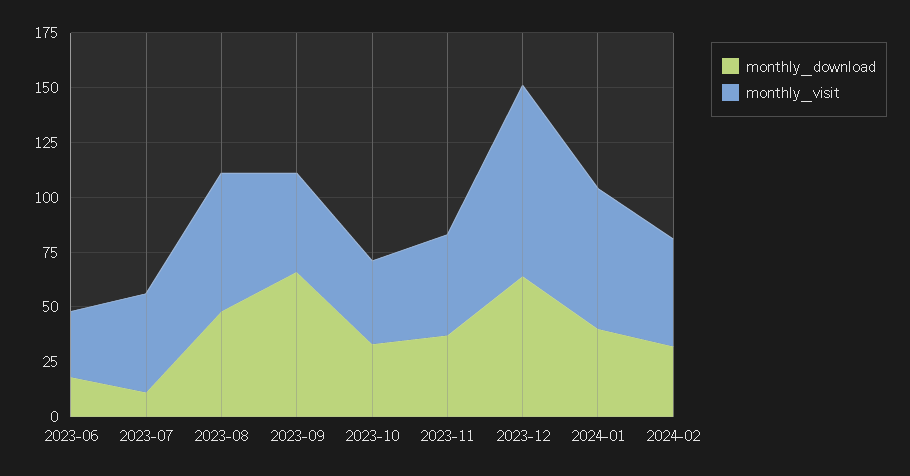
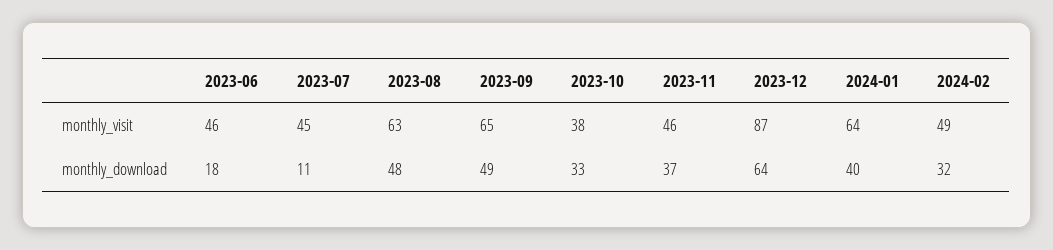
monthly_visit, 2023-06: 30 -> 46
monthly_download, 2023-09: 65 -> 49
monthly_visit, 2023-09: 45 -> 65

